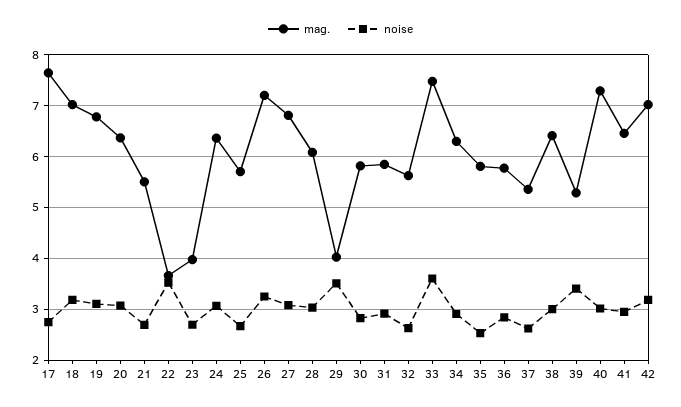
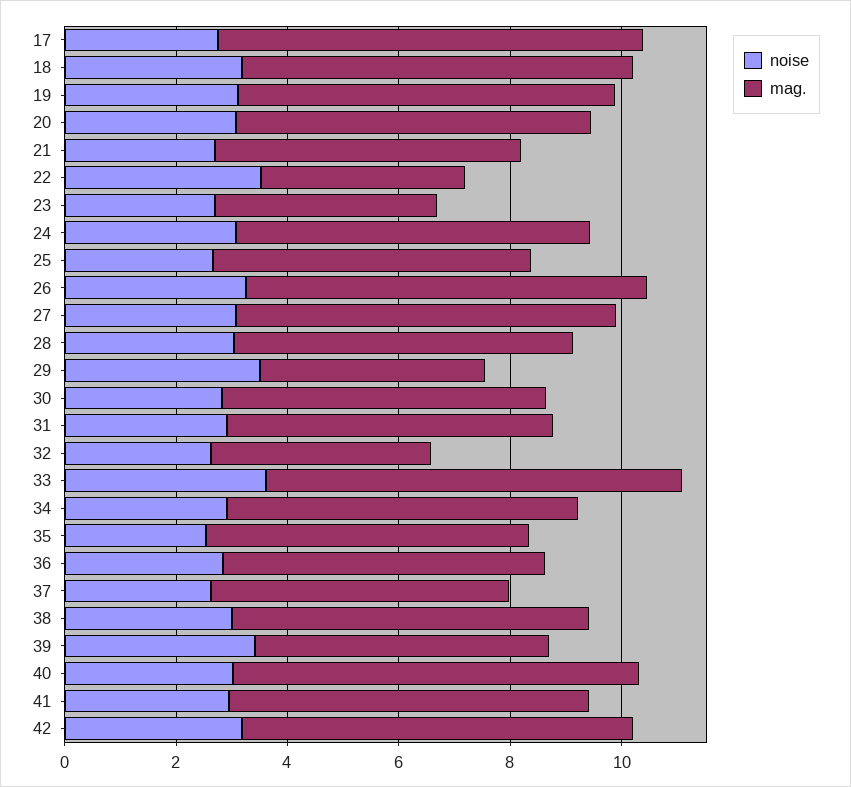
mag., 32: 5.6 -> 4

